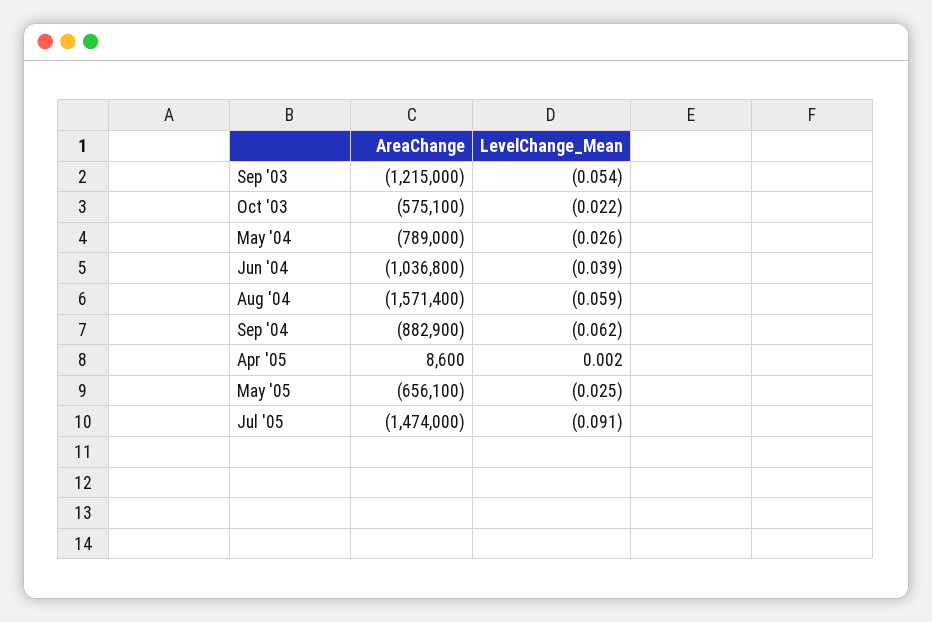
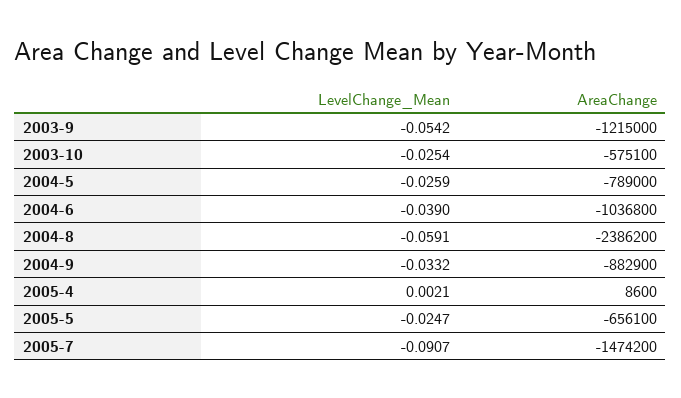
LevelChange_Mean, Oct '03: -0.022 -> -0.0254
AreaChange, Aug '04: -1571400 -> -2386200
LevelChange_Mean, Sep '04: -0.062 -> -0.0332
AreaChange, Jul '05: -1474000 -> -1474200

